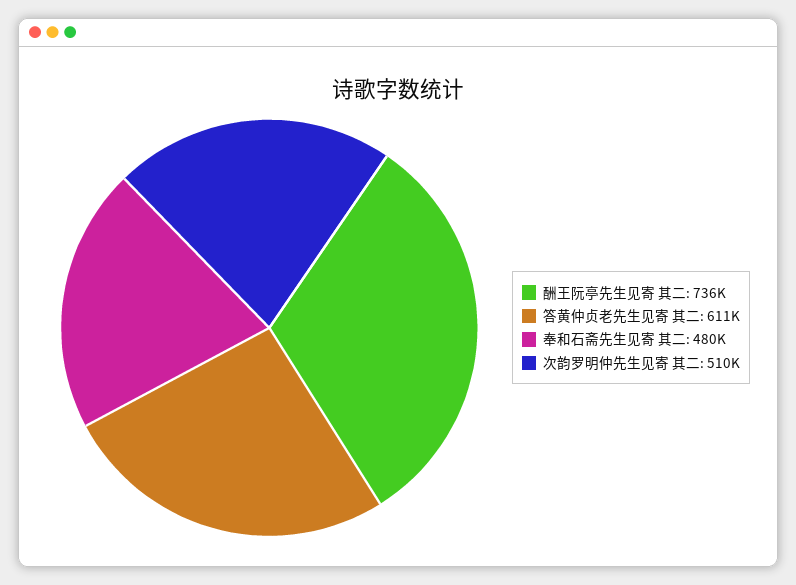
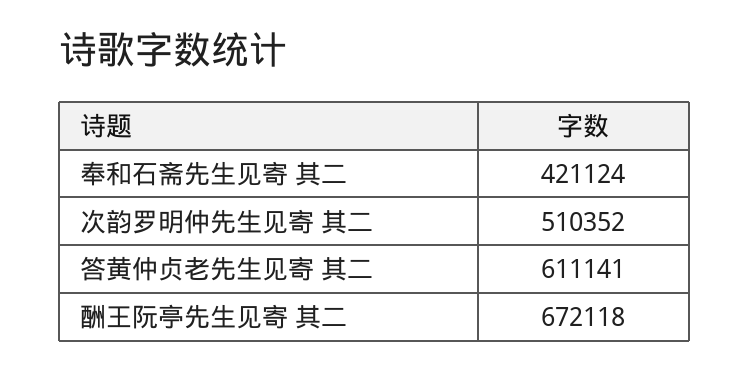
酬王阮亭先生见寄 其二: 736000 -> 672118
奉和石斋先生见寄 其二: 480000 -> 421124

